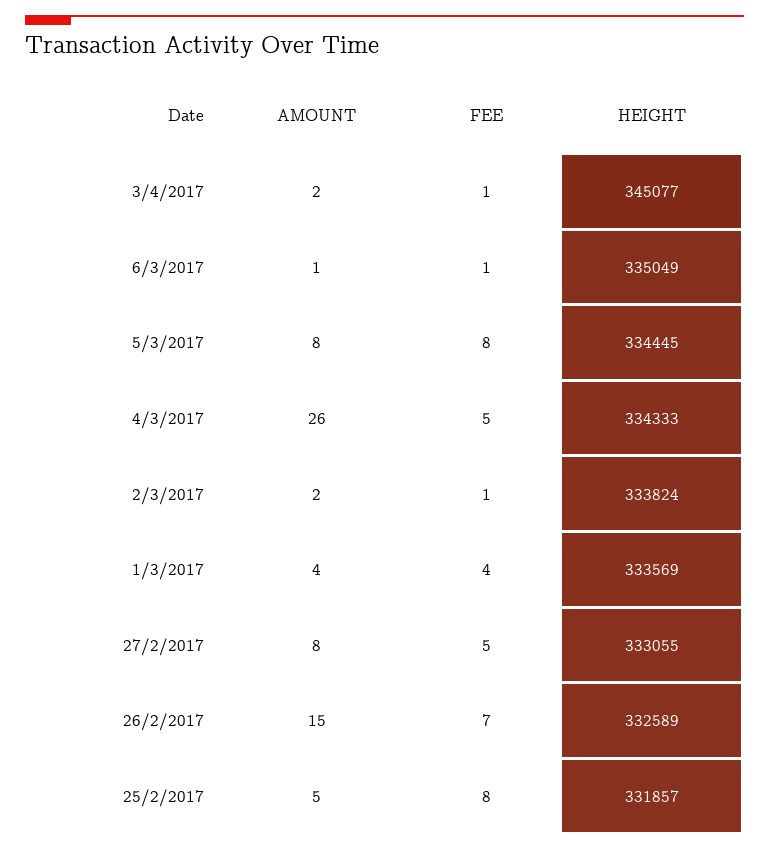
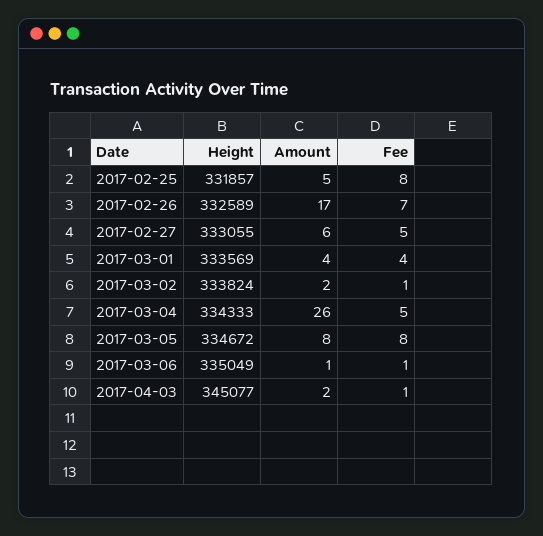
HEIGHT, 5/3/2017: 334445 -> 334672
AMOUNT, 27/2/2017: 8 -> 6
AMOUNT, 26/2/2017: 15 -> 17

